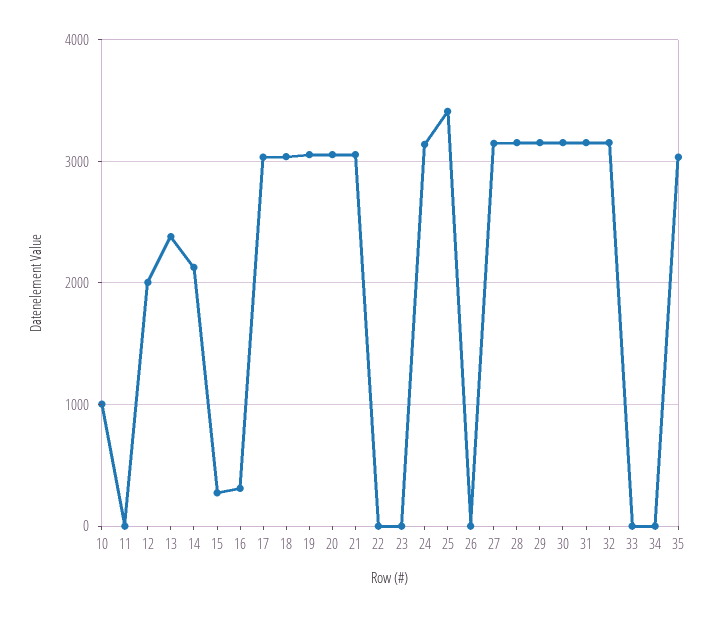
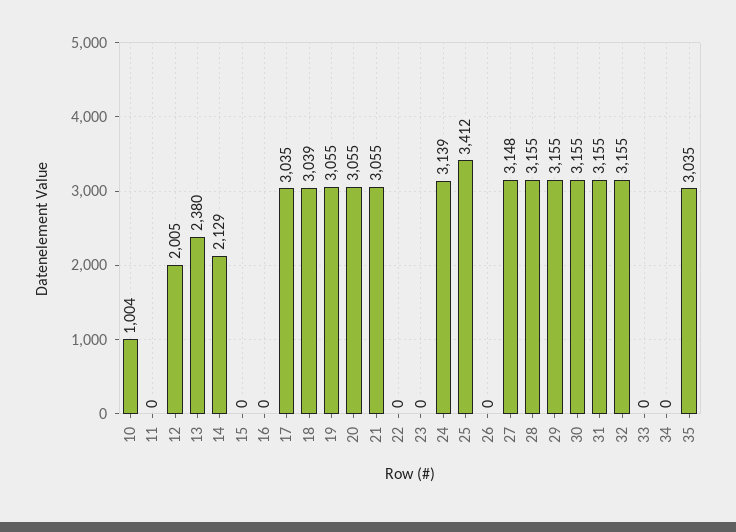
15: 300 -> 0
16: 300 -> 0

